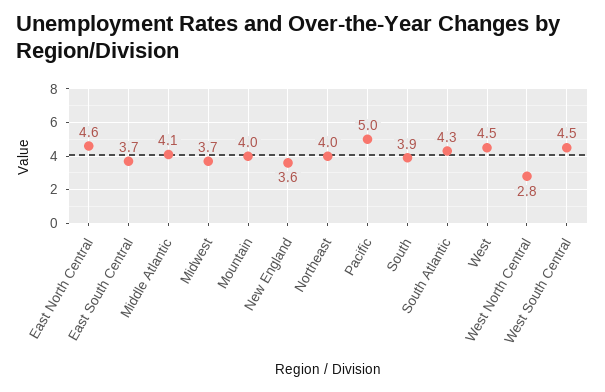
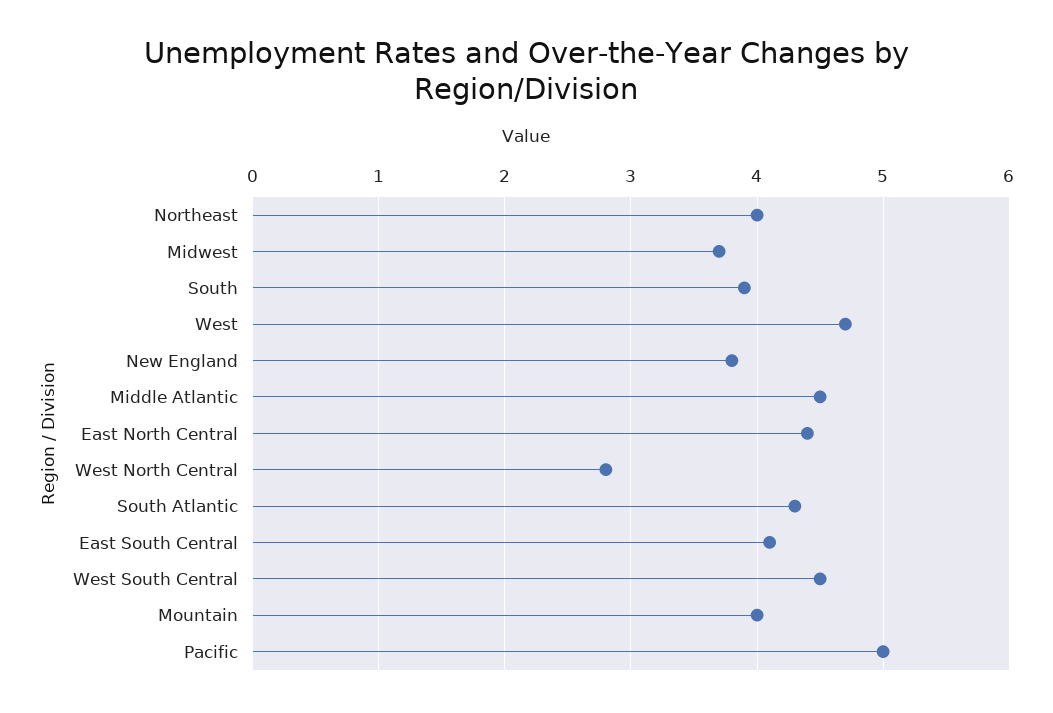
East North Central: 4.6 -> 4.4
East South Central: 3.7 -> 4.1
Middle Atlantic: 4.1 -> 4.5
New England: 3.6 -> 3.8
West: 4.5 -> 4.7

